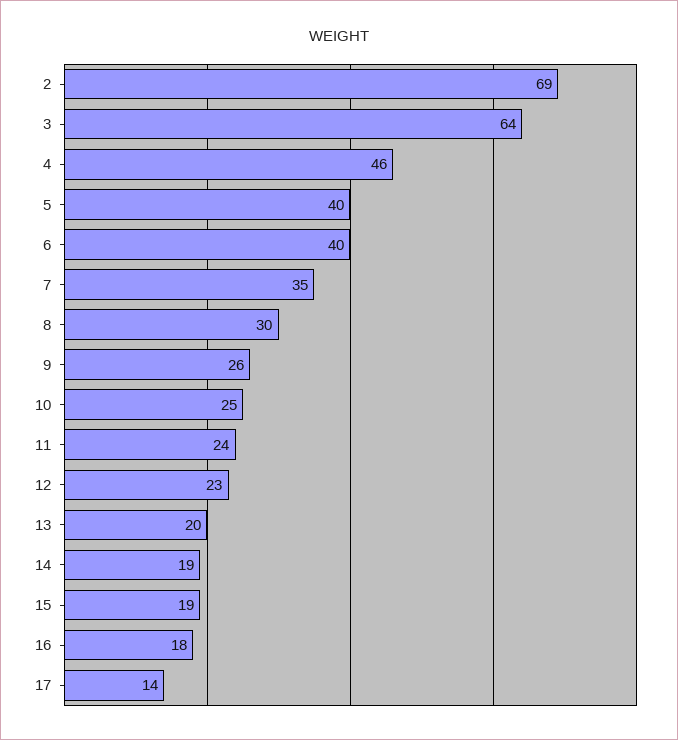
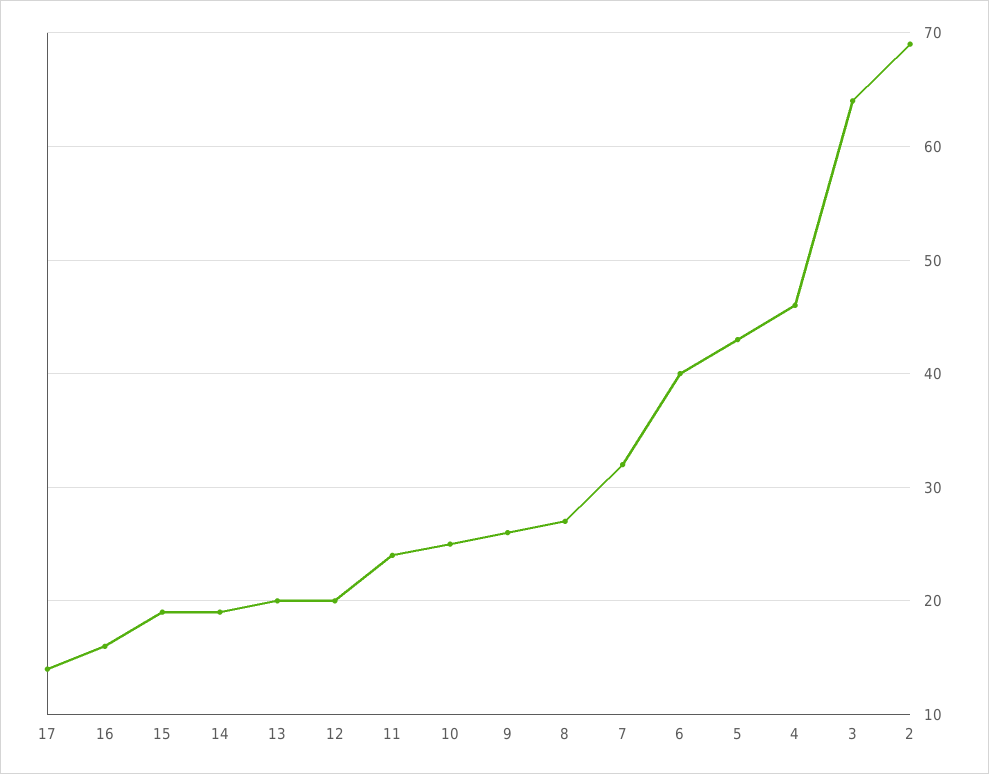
5: 40 -> 43
7: 35 -> 32
8: 30 -> 27
12: 23 -> 20
16: 18 -> 16

